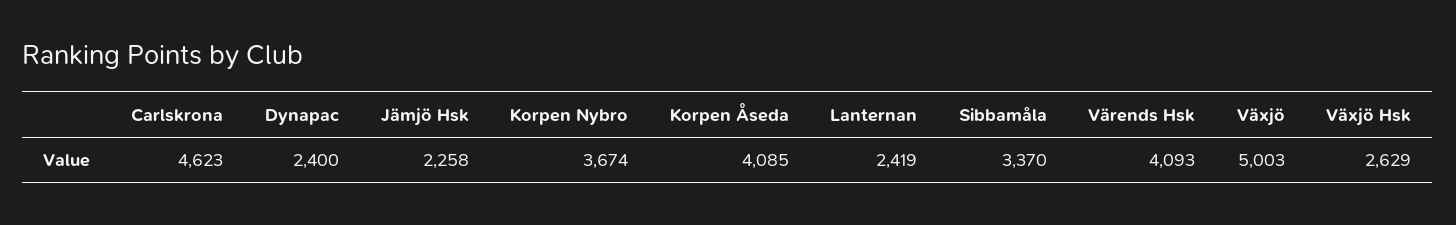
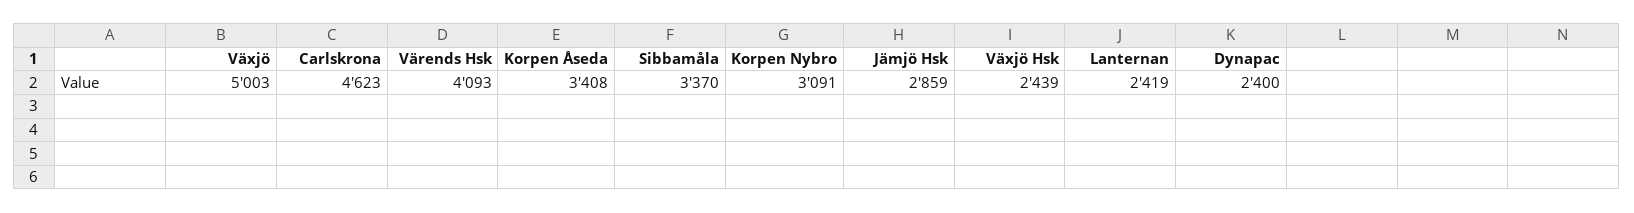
Jämjö Hsk: 2258 -> 2859
Korpen Nybro: 3674 -> 3091
Korpen Åseda: 4085 -> 3408
Växjö Hsk: 2629 -> 2439

